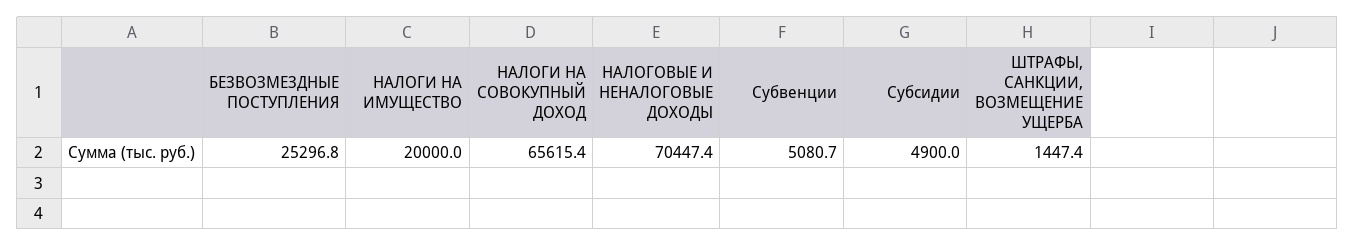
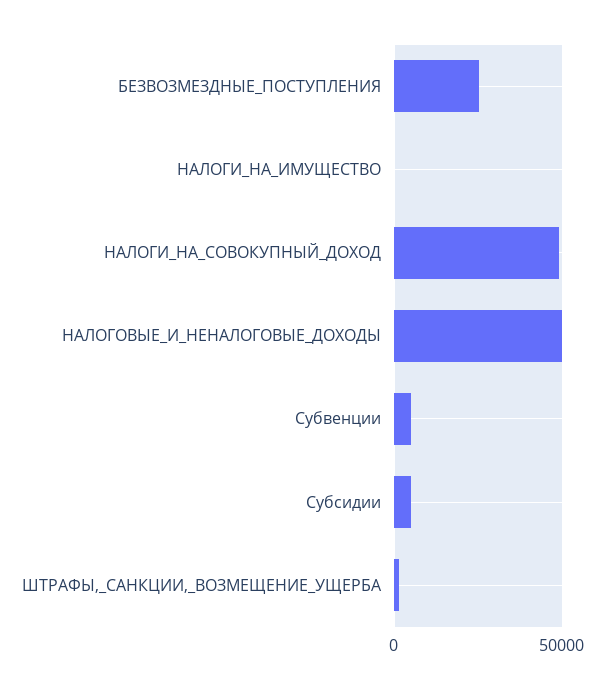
НАЛОГИ НА ИМУЩЕСТВО: 20000 -> 0
НАЛОГИ НА СОВОКУПНЫЙ ДОХОД: 65615.4 -> 50000
НАЛОГОВЫЕ И НЕНАЛОГОВЫЕ ДОХОДЫ: 70447.4 -> 50000

